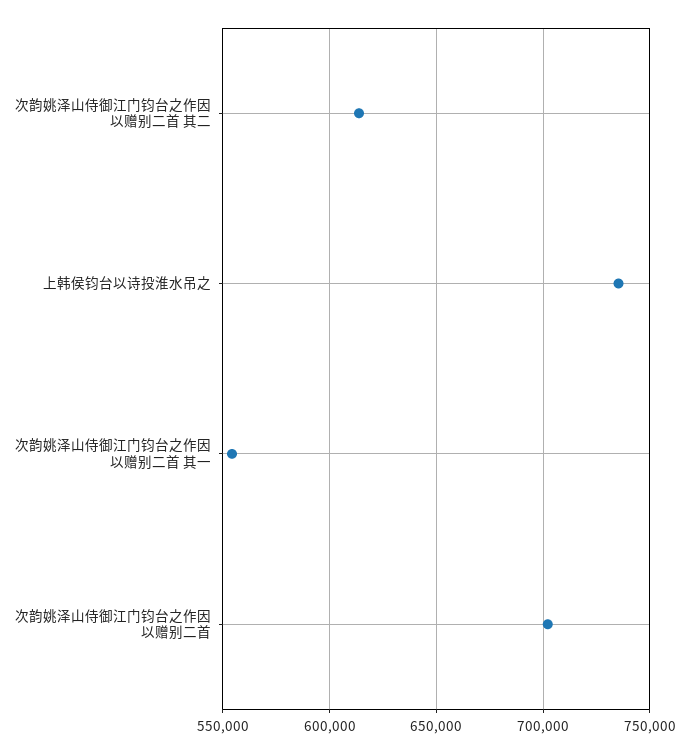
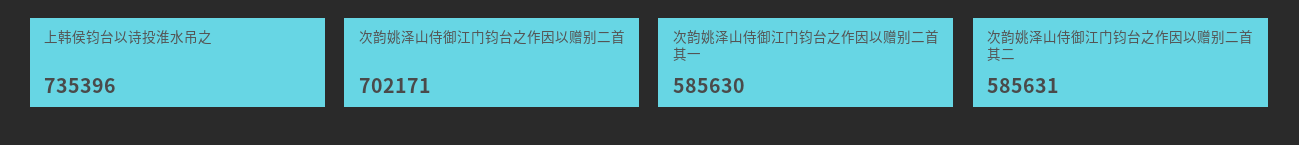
次韵姚泽山侍御江门钧台之作因以赠别二首 其二: 615000 -> 585631
次韵姚泽山侍御江门钧台之作因以赠别二首 其一: 555000 -> 585630

